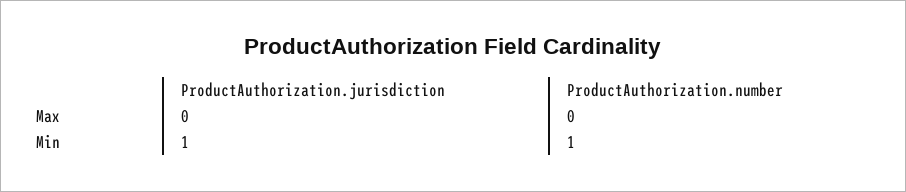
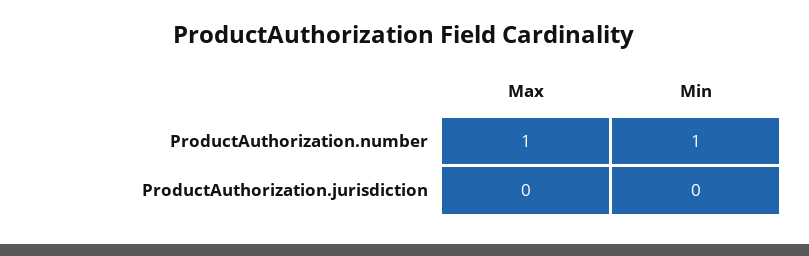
ProductAuthorization.number, Max: 0 -> 1
ProductAuthorization.jurisdiction, Min: 1 -> 0

